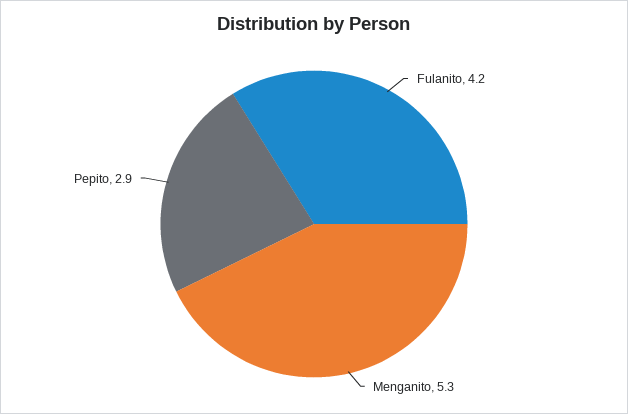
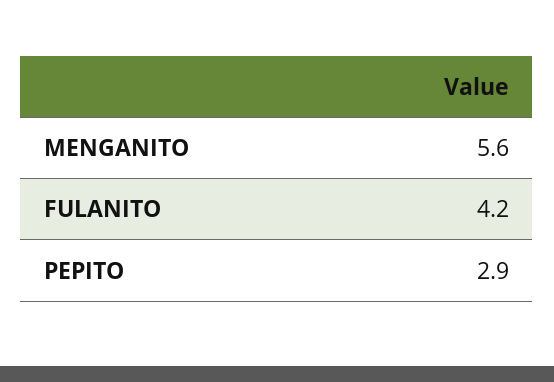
Menganito: 5.3 -> 5.6

